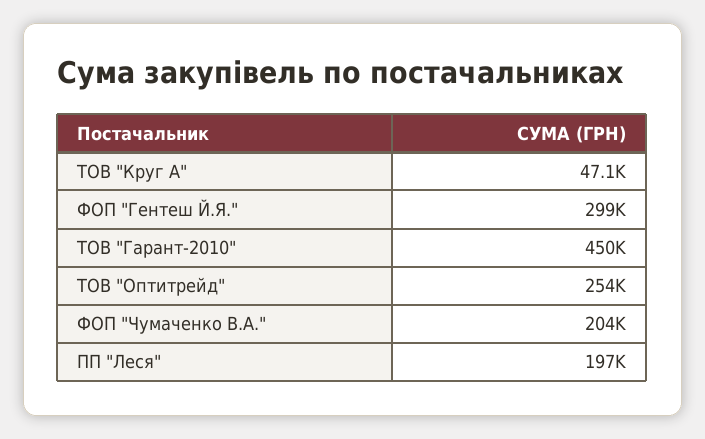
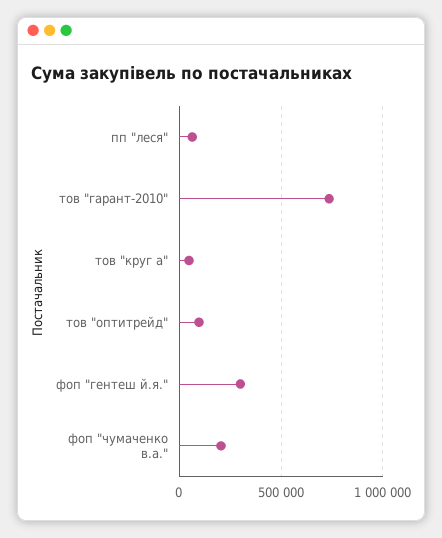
ТОВ "Гарант-2010": 450000 -> 750000
ТОВ "Оптитрейд": 254000 -> 100000
ПП "Леся": 197000 -> 50000

